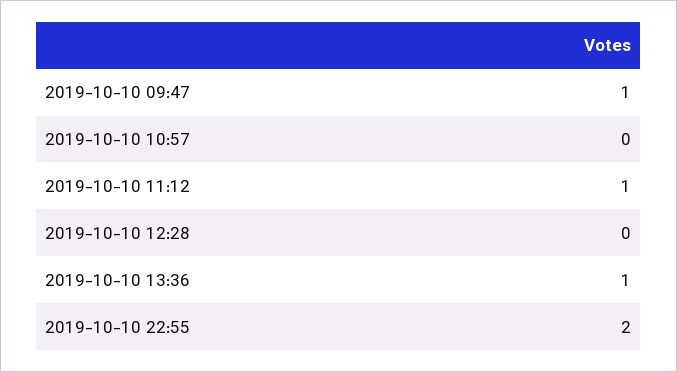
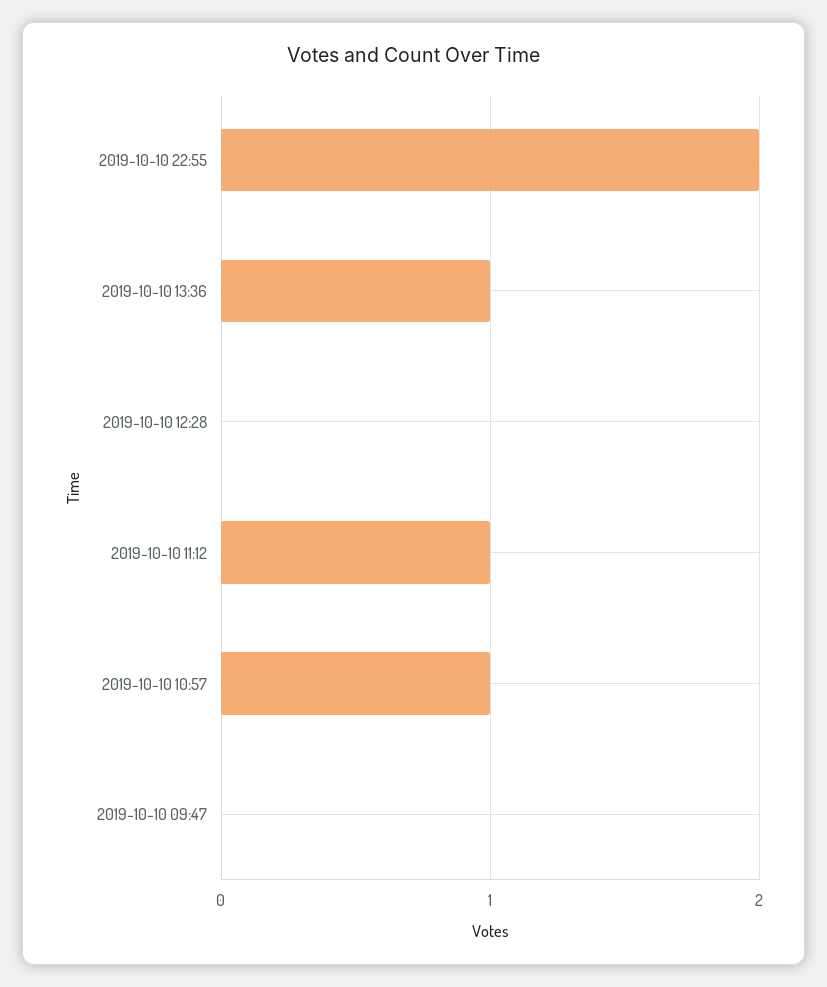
2019-10-10 09:47: 1 -> 0
2019-10-10 10:57: 0 -> 1

